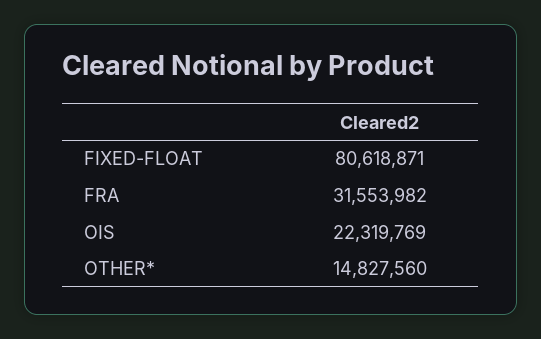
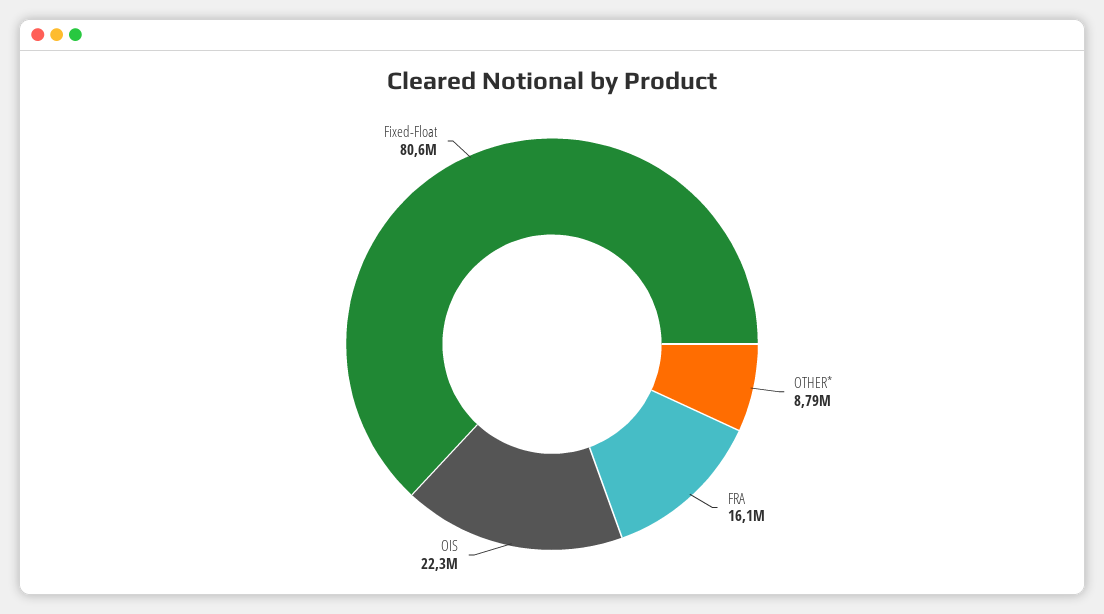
FRA: 31553982 -> 16100000
OTHER*: 14827560 -> 8790000

